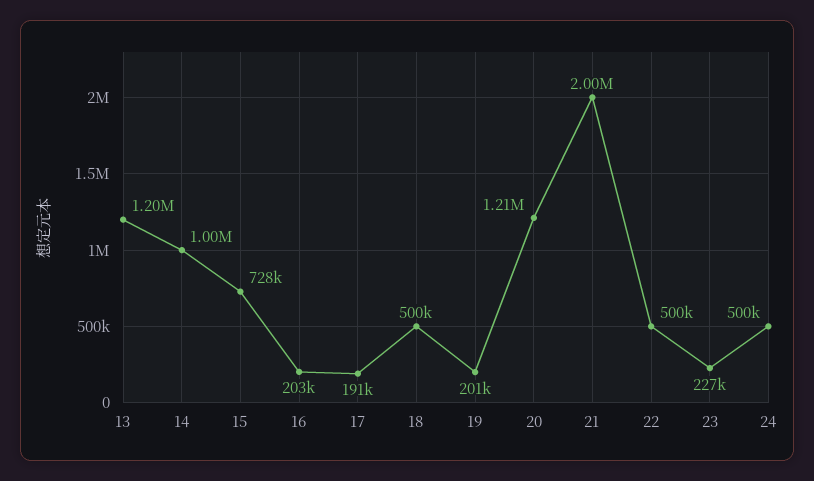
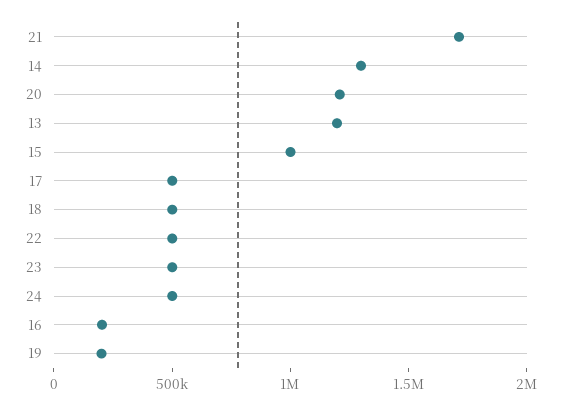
14: 1000000 -> 1300000
15: 728000 -> 1000000
17: 191000 -> 500000
21: 2000000 -> 1700000
23: 227000 -> 500000

